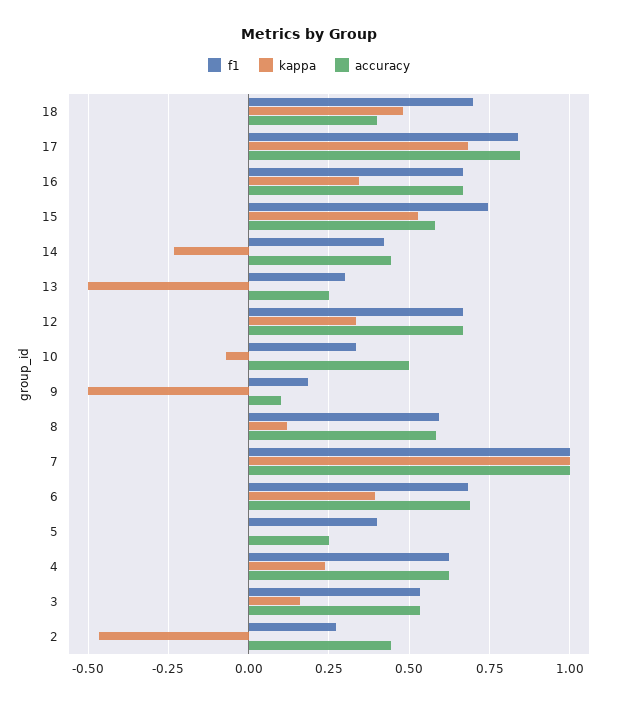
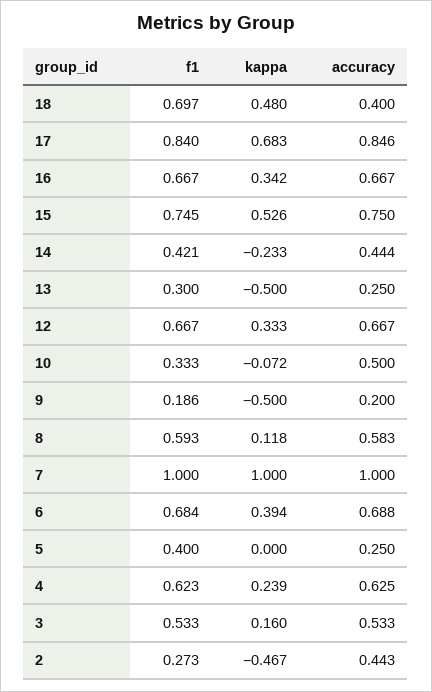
accuracy, 15: 0.575 -> 0.75
accuracy, 9: 0.1 -> 0.2

